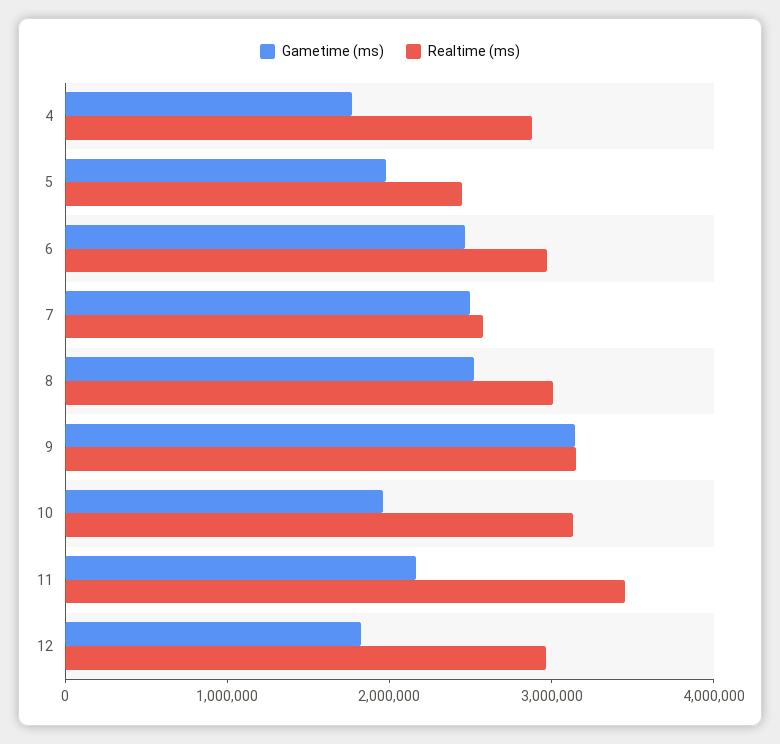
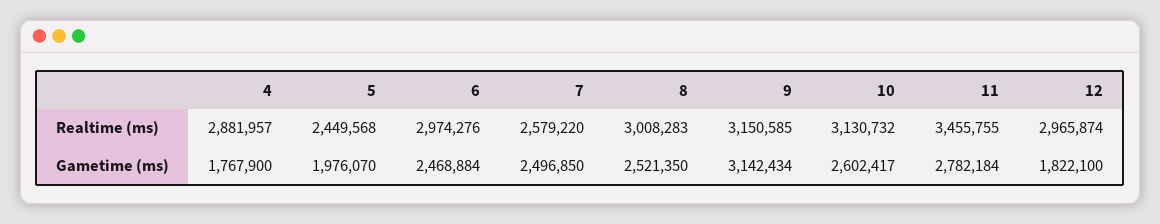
Gametime (ms), 10: 2000000 -> 2602417
Gametime (ms), 11: 2200000 -> 2782184

